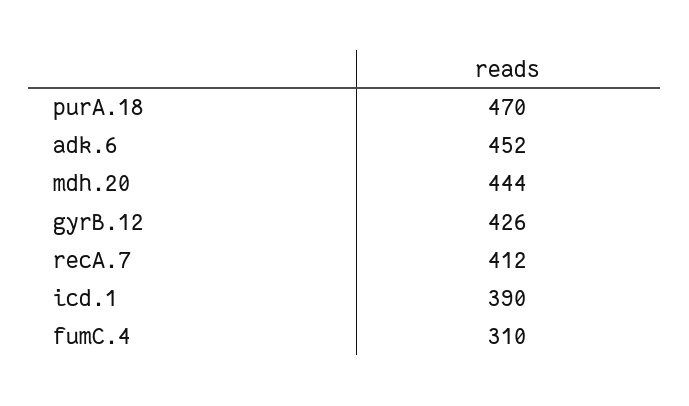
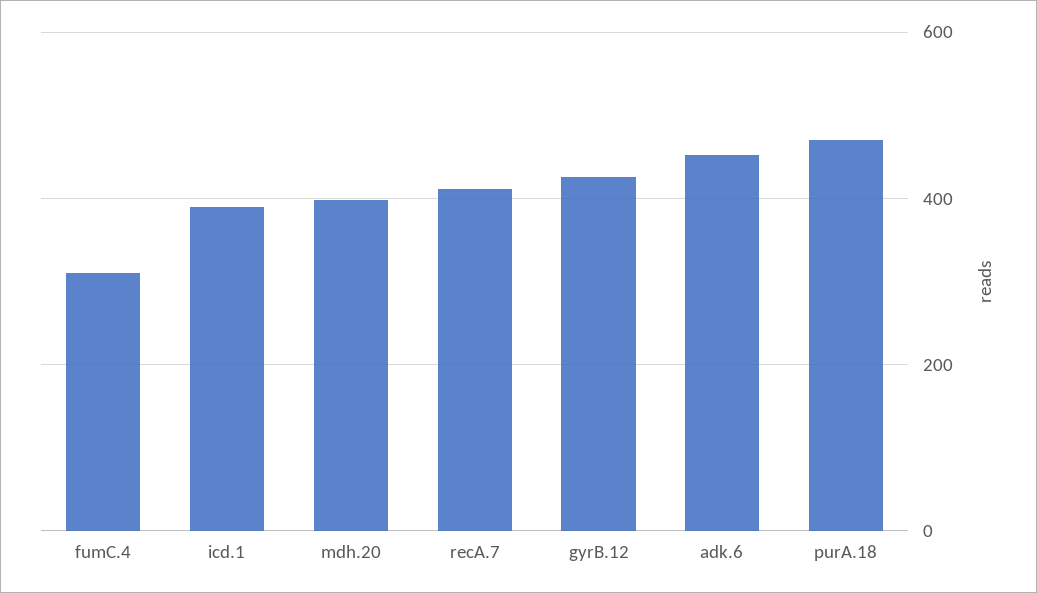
mdh.20: 444 -> 400

